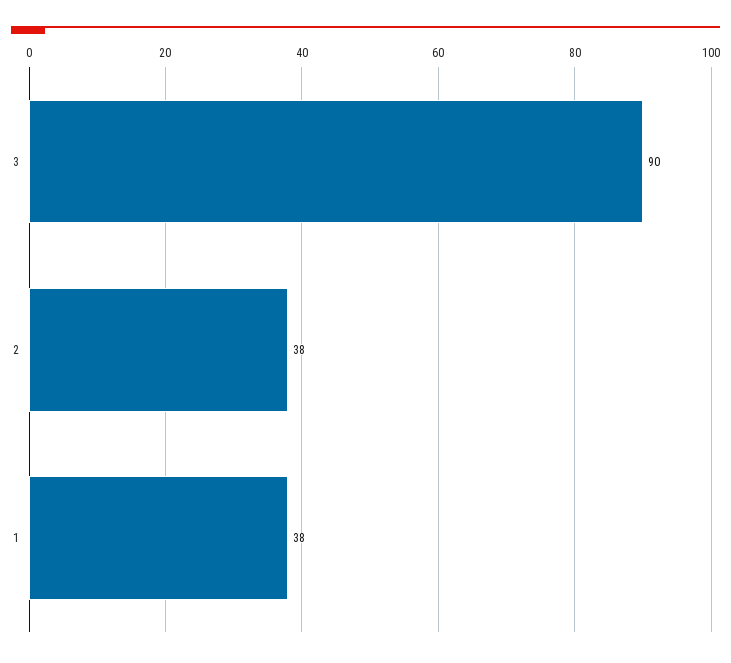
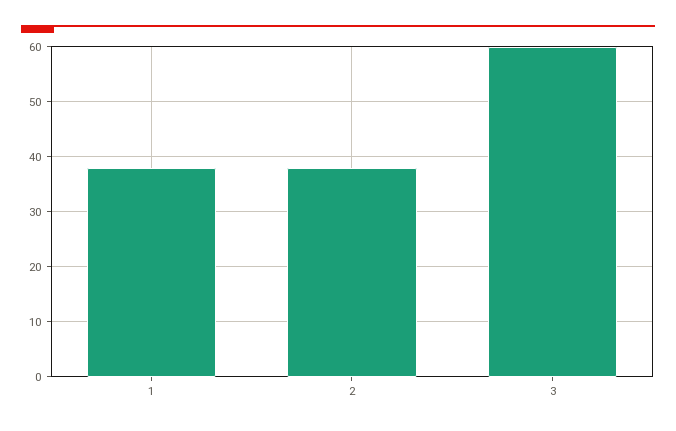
3: 90 -> 60

